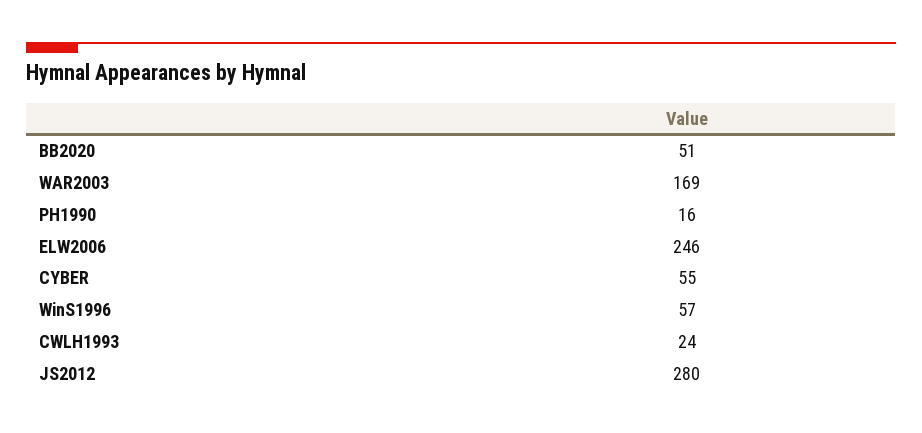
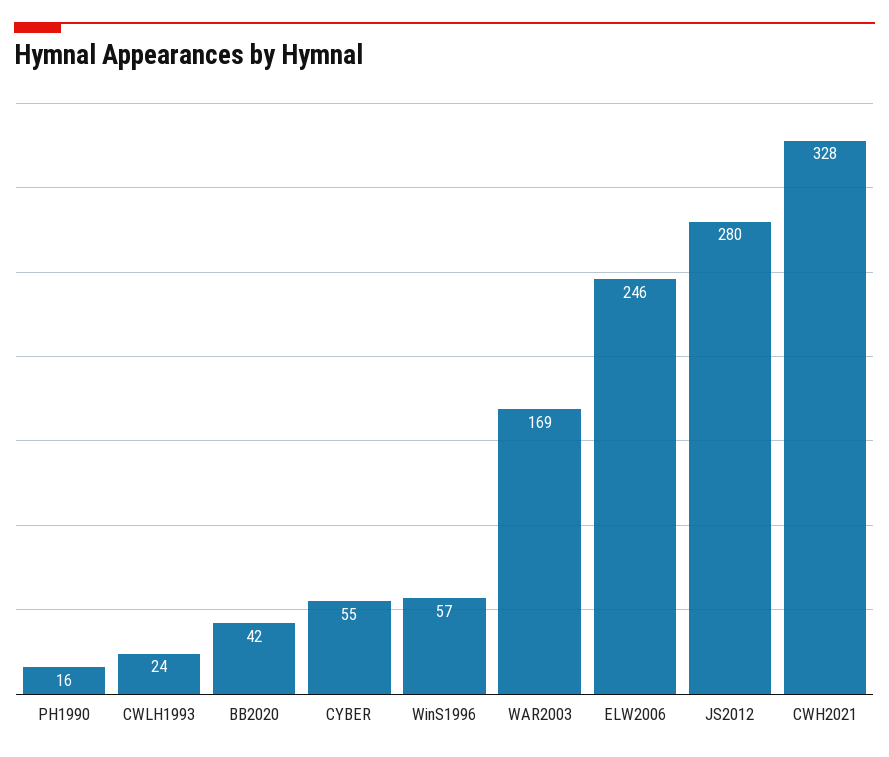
BB2020: 51 -> 42
CWH2021: none -> 328

